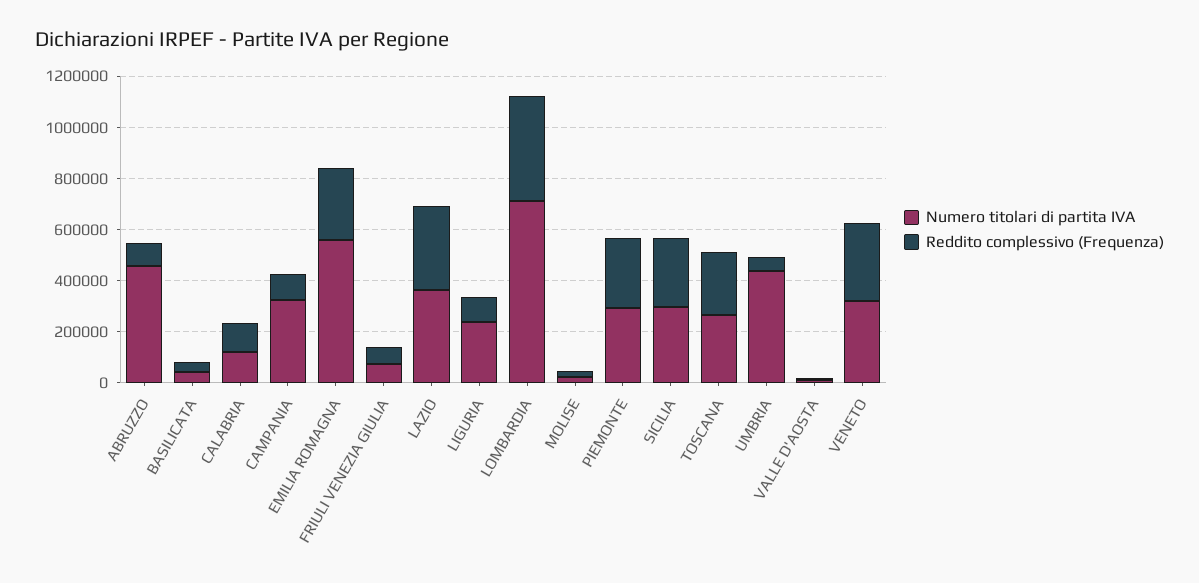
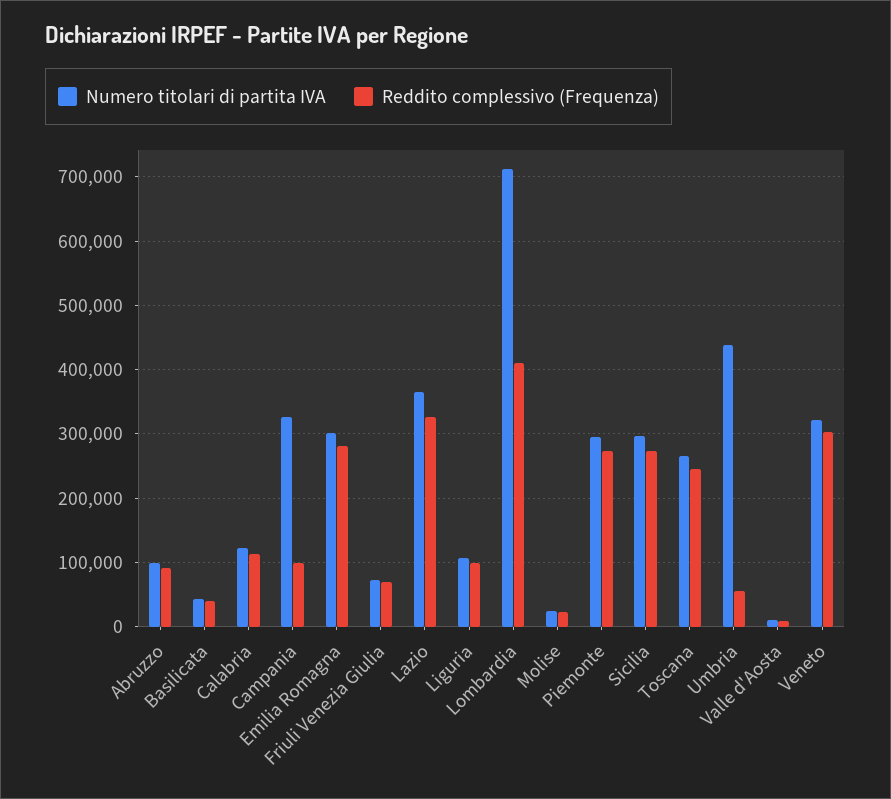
Numero titolari di partita IVA, ABRUZZO: 450000 -> 100000
Numero titolari di partita IVA, EMILIA ROMAGNA: 550000 -> 300000
Numero titolari di partita IVA, LIGURIA: 250000 -> 110000

